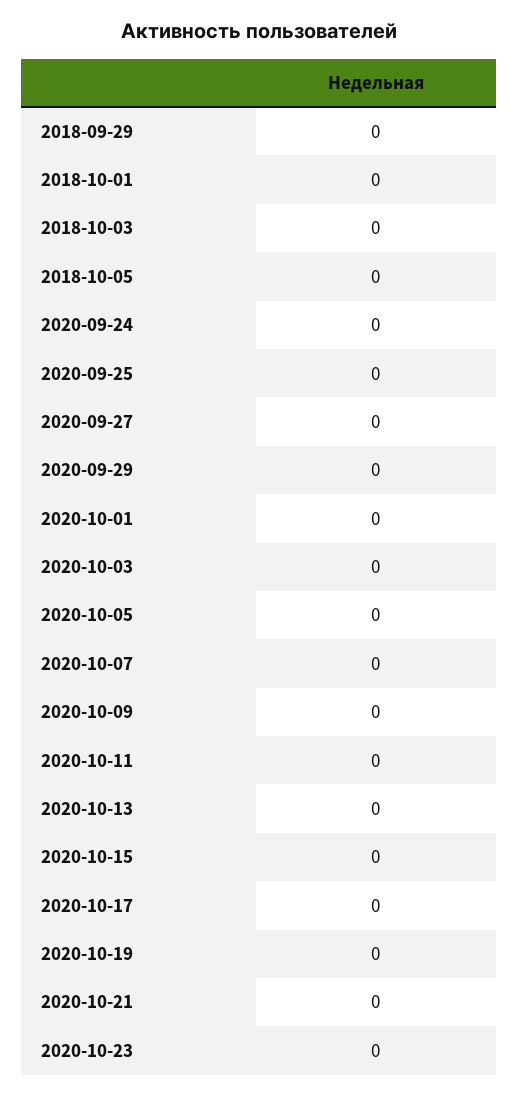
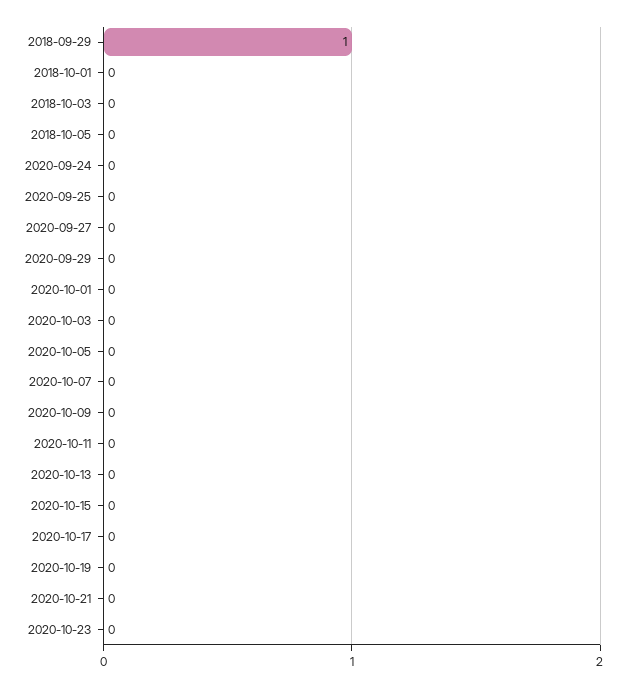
2018-09-29: 0 -> 1

